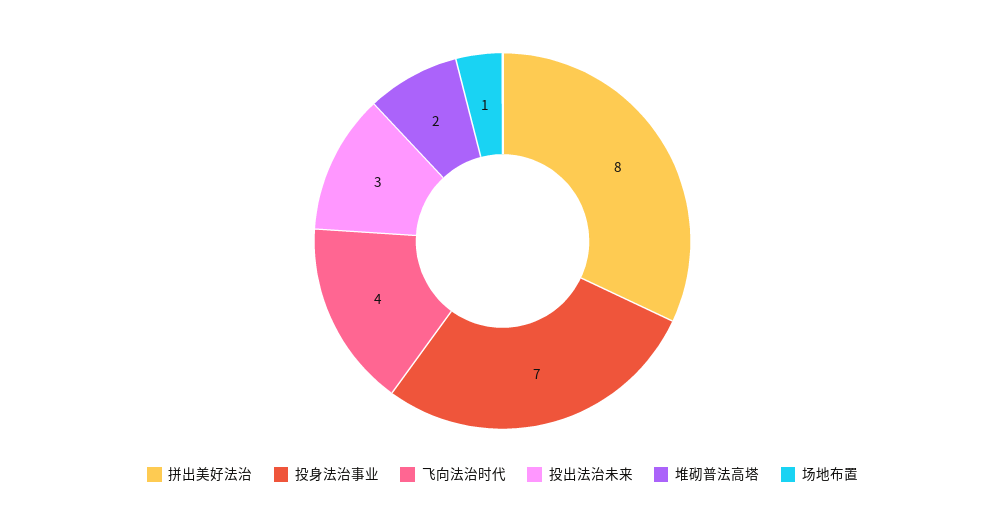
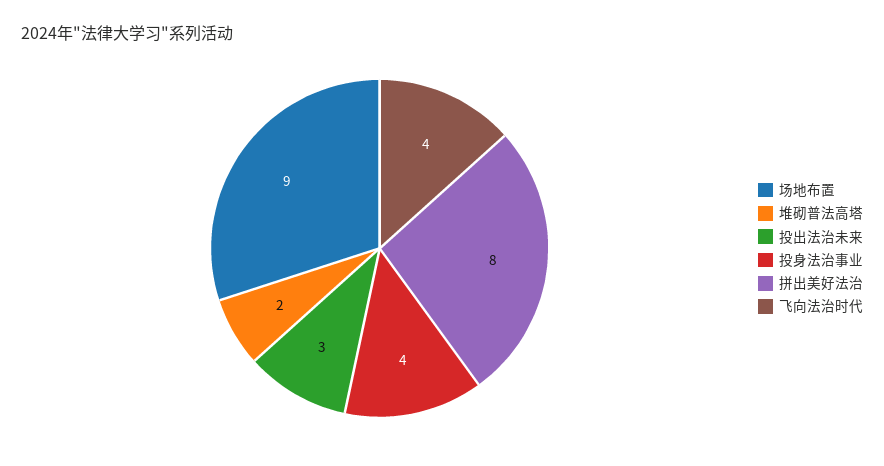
投身法治事业: 7 -> 4
场地布置: 1 -> 9

